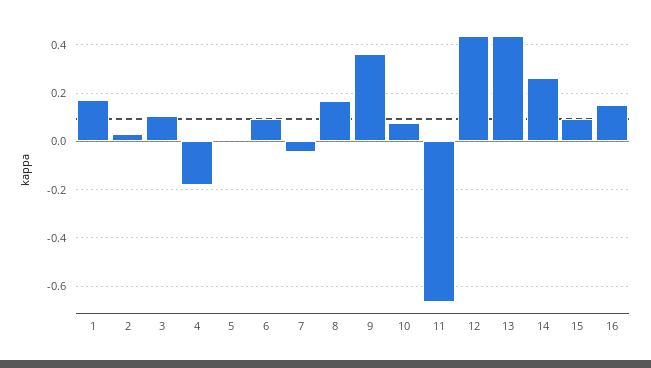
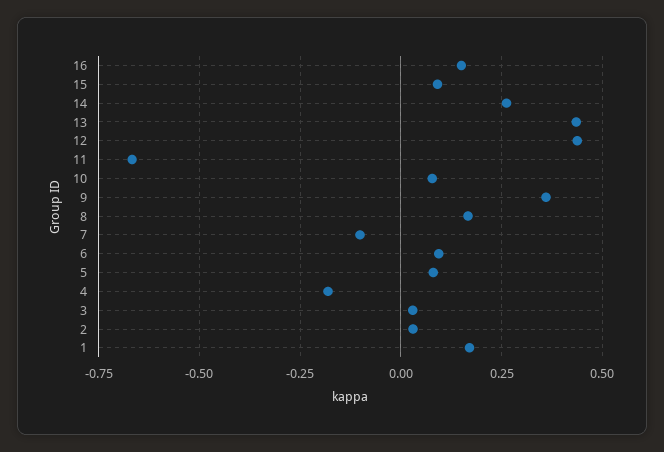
3: 0.1 -> 0.025
5: 0 -> 0.075
7: -0.05 -> -0.1

